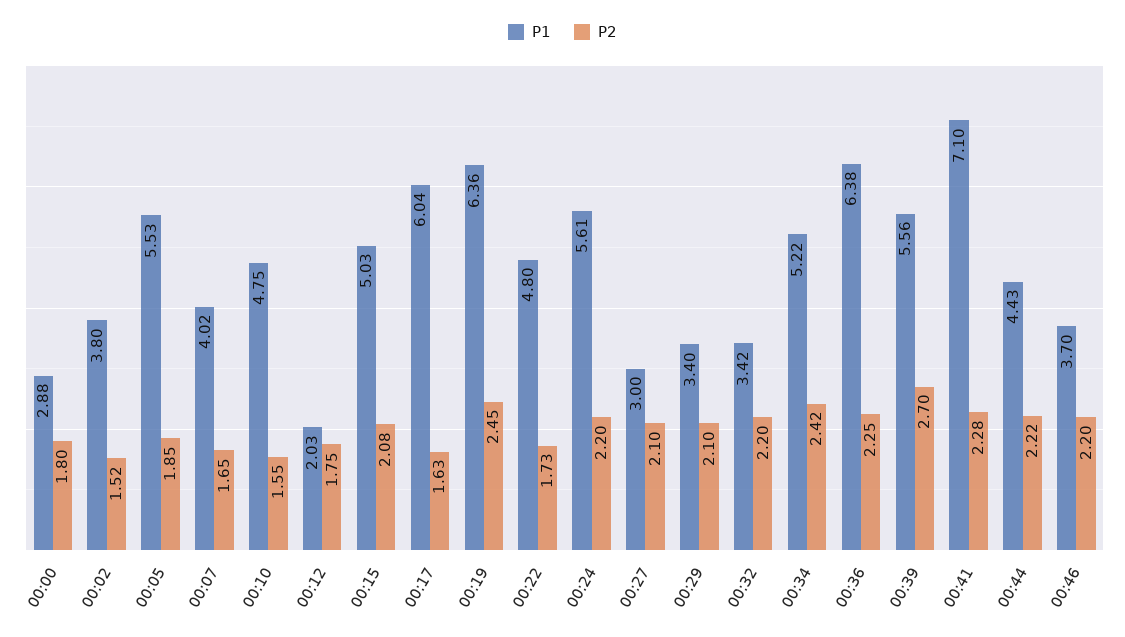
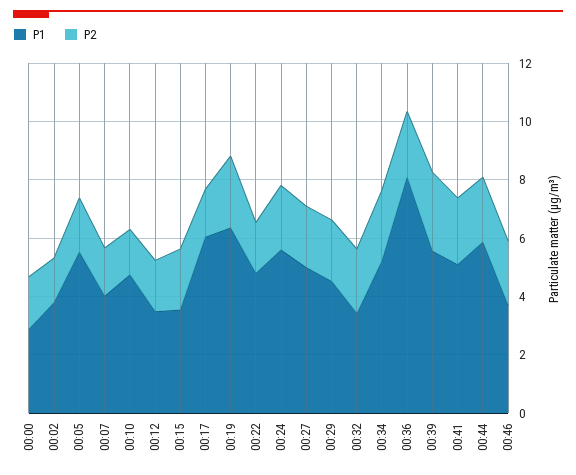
P1, 00:12: 2.03 -> 3.5
P1, 00:15: 5.03 -> 3.5
P1, 00:27: 3 -> 5
P1, 00:29: 3.4 -> 4.5
P1, 00:36: 6.38 -> 8
P1, 00:41: 7.1 -> 5
P1, 00:44: 4.43 -> 6

